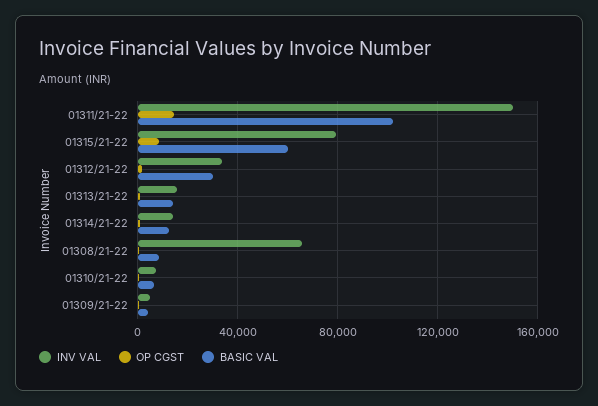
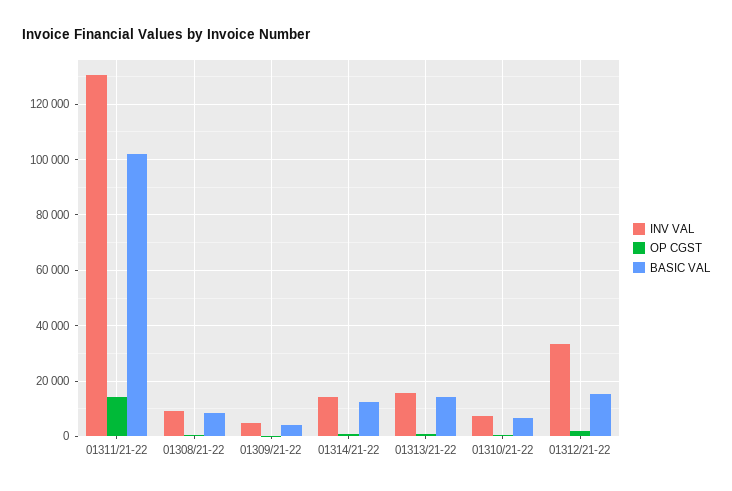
INV VAL, 01311/21-22: 150000 -> 130000
INV VAL, 01315/21-22: 80000 -> none
OP CGST, 01315/21-22: 10000 -> none
BASIC VAL, 01315/21-22: 60000 -> none
BASIC VAL, 01312/21-22: 30000 -> 15000
INV VAL, 01308/21-22: 65000 -> 10000

